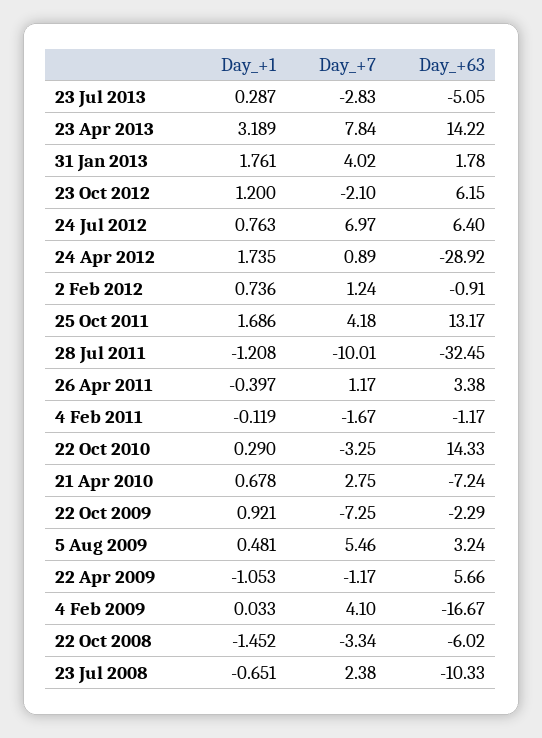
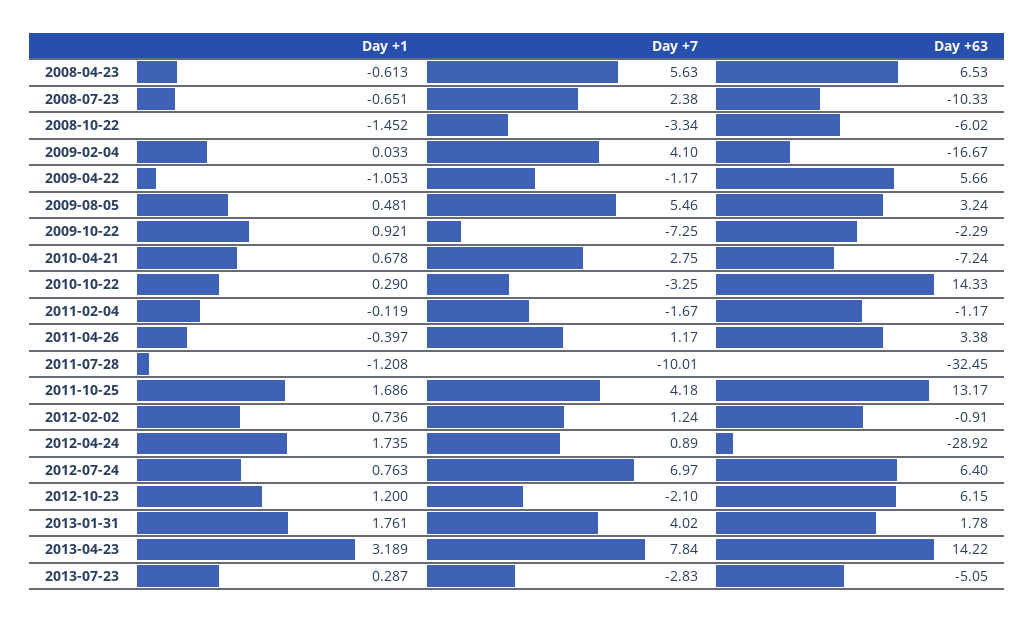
Day_+1, 2008-04-23: none -> -0.613
Day_+7, 2008-04-23: none -> 5.63
Day_+63, 2008-04-23: none -> 6.53

